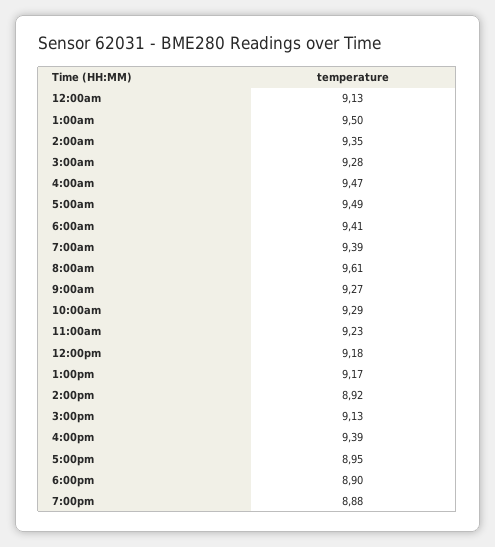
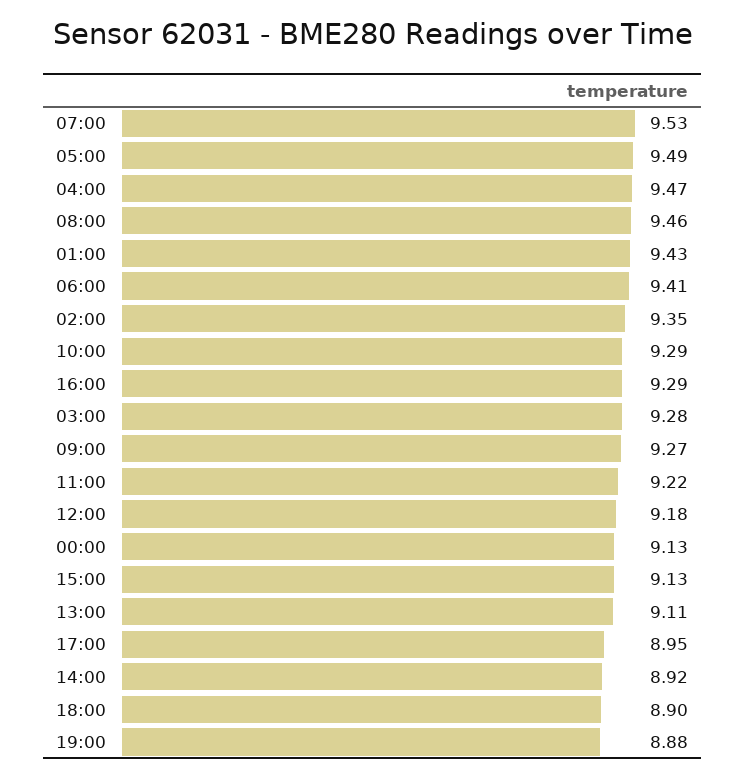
1:00am: 9.5 -> 9.43
7:00am: 9.39 -> 9.53
8:00am: 9.61 -> 9.46
11:00am: 9.23 -> 9.22
1:00pm: 9.17 -> 9.11
4:00pm: 9.39 -> 9.29

